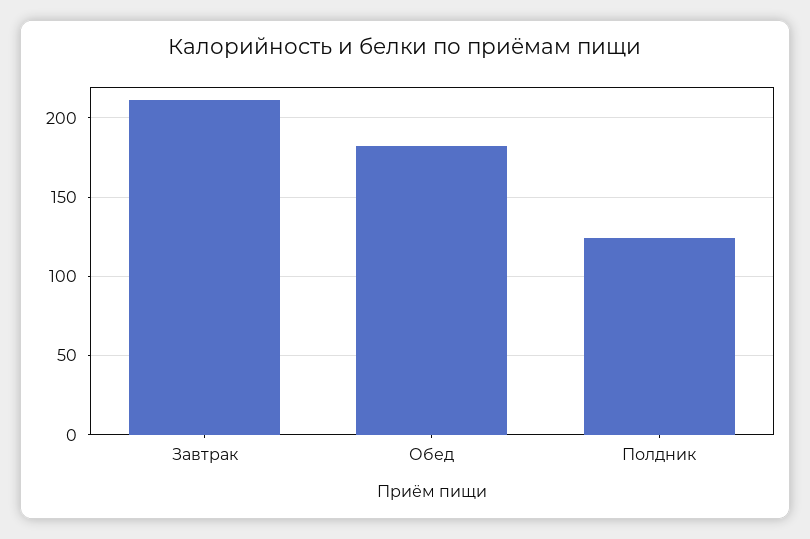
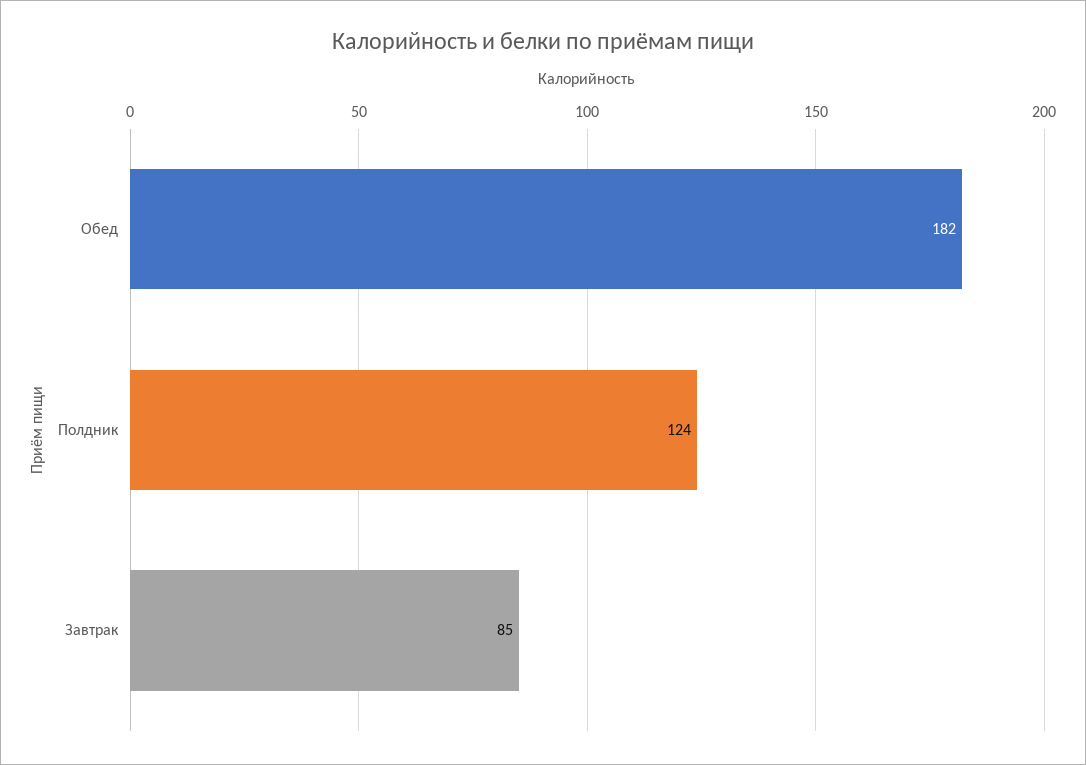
Завтрак: 210 -> 85

